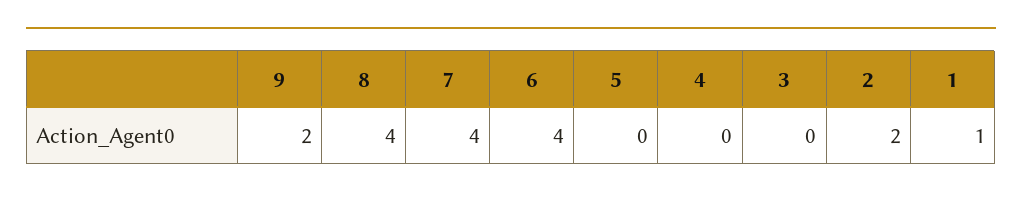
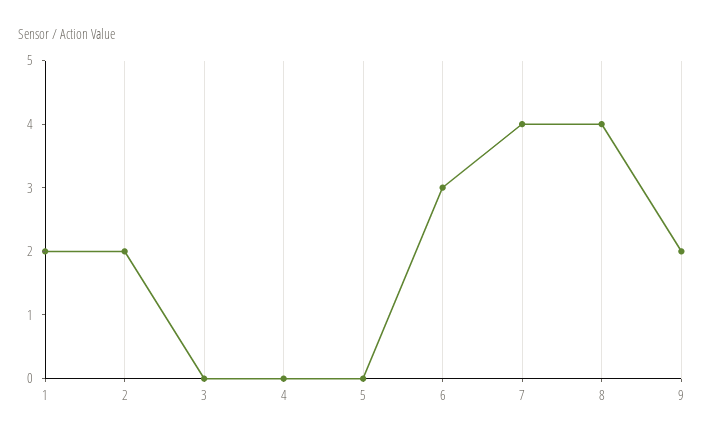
6: 4 -> 3
1: 1 -> 2

